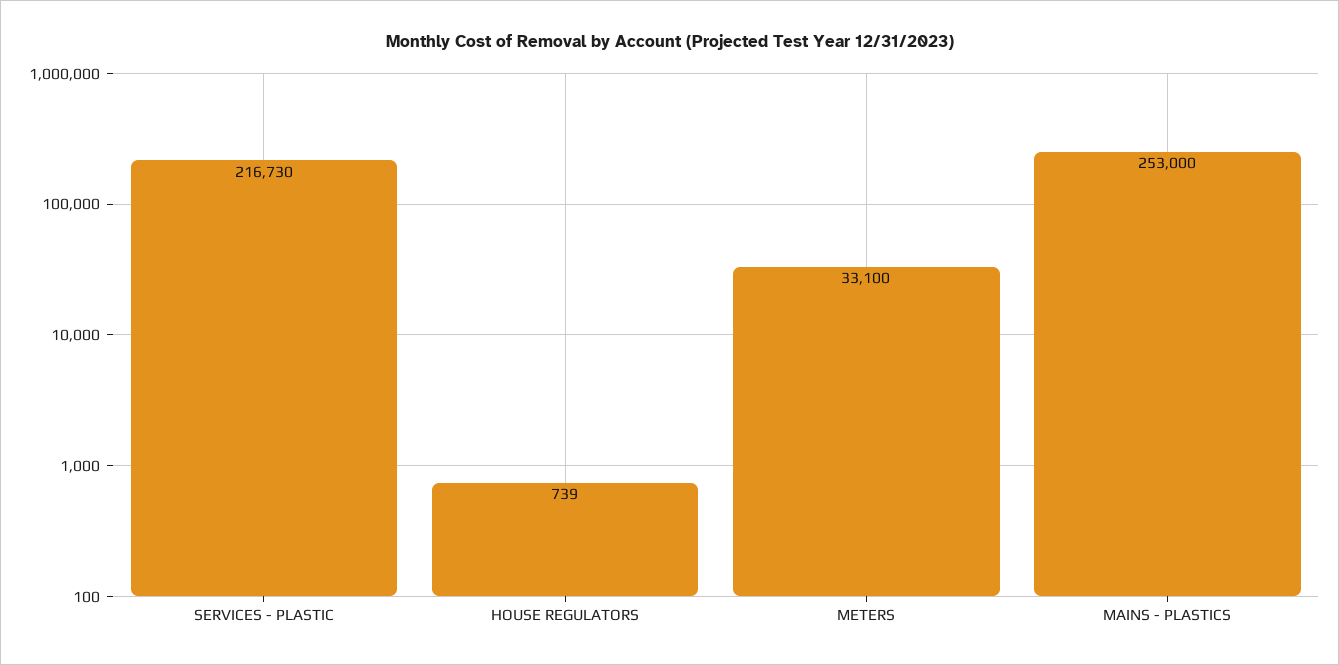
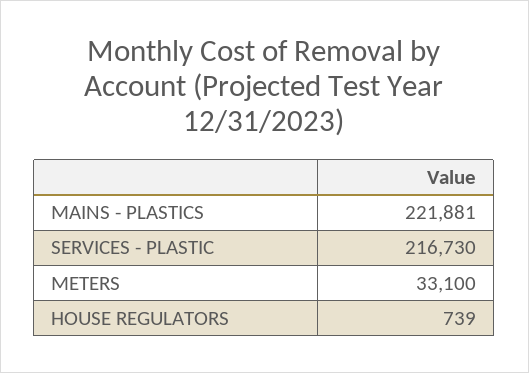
MAINS - PLASTICS: 253000 -> 221881

